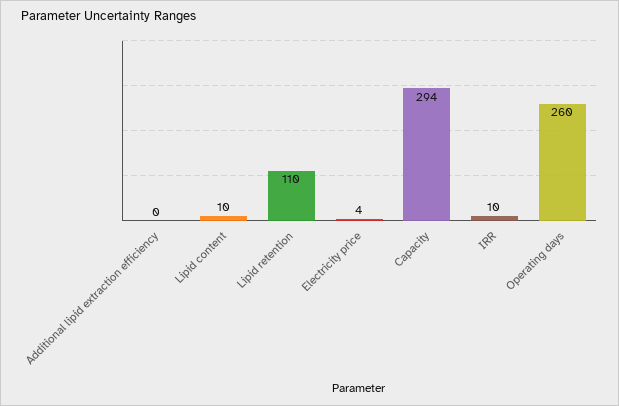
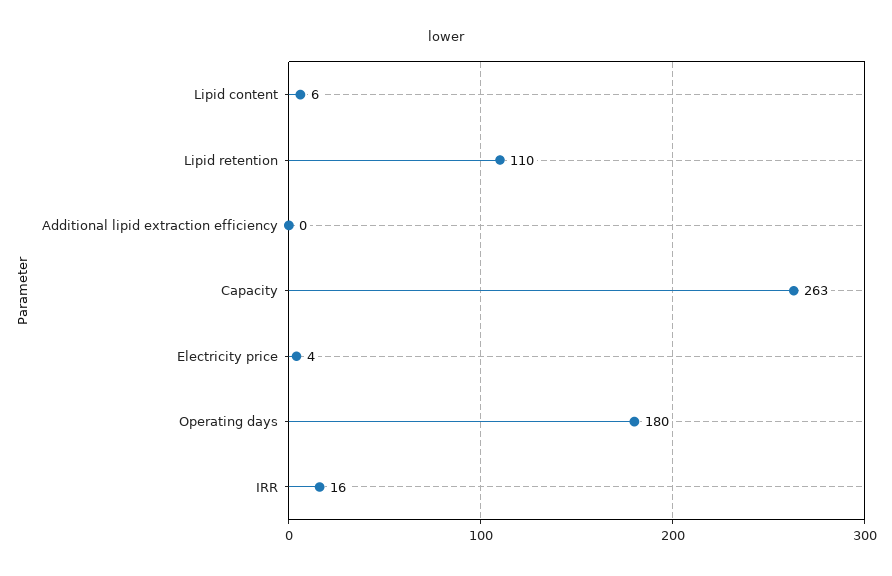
Lipid content: 10 -> 6
Capacity: 294 -> 263
IRR: 10 -> 16
Operating days: 260 -> 180

